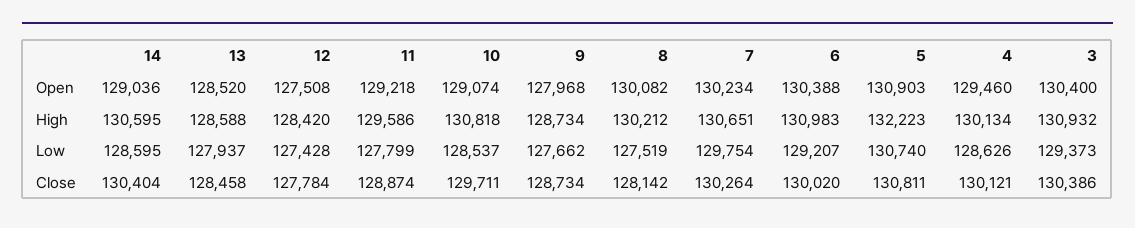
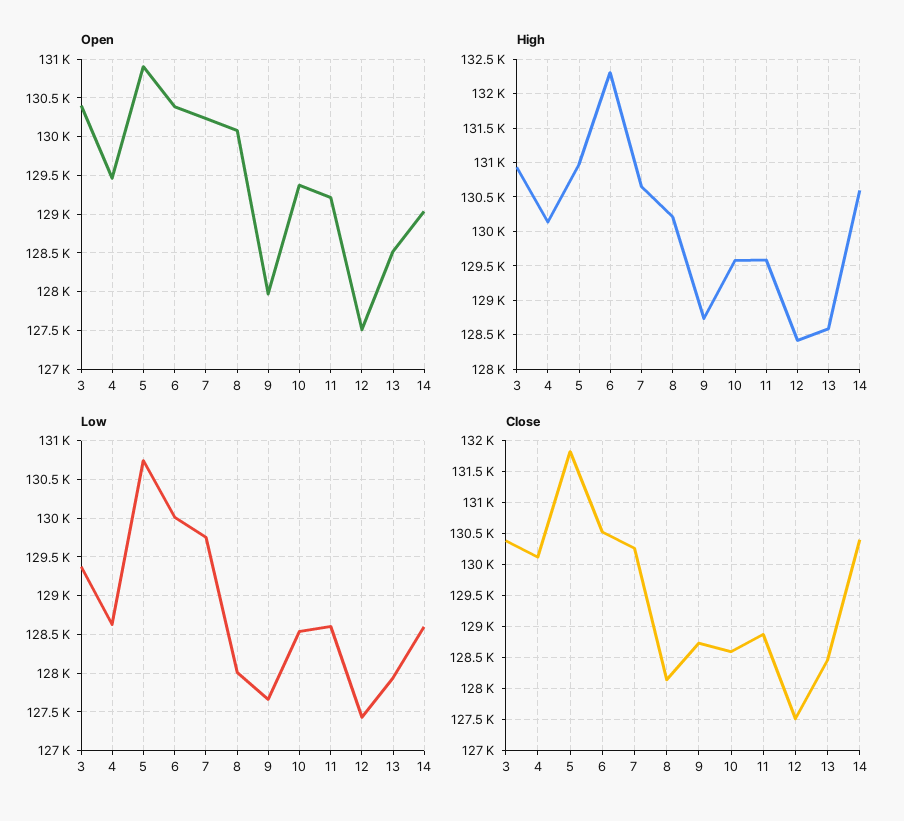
Open, 10: 129074 -> 129400
High, 10: 130818 -> 129600
High, 6: 130983 -> 132300
High, 5: 132223 -> 131000
Low, 11: 127799 -> 128600
Low, 8: 127519 -> 128000
Low, 6: 129207 -> 130000
Close, 12: 127784 -> 127500
Close, 10: 129711 -> 128600
Close, 6: 130020 -> 130500
Close, 5: 130811 -> 131800

